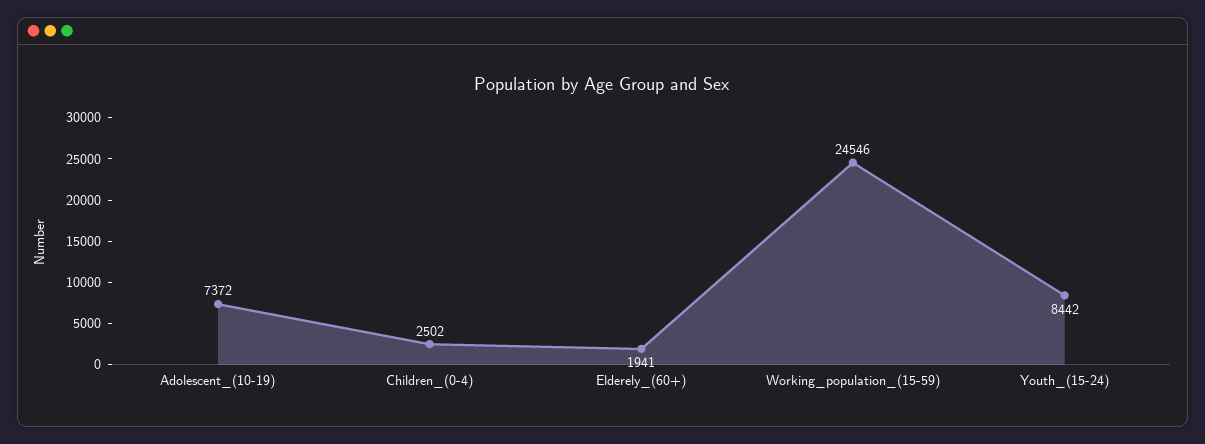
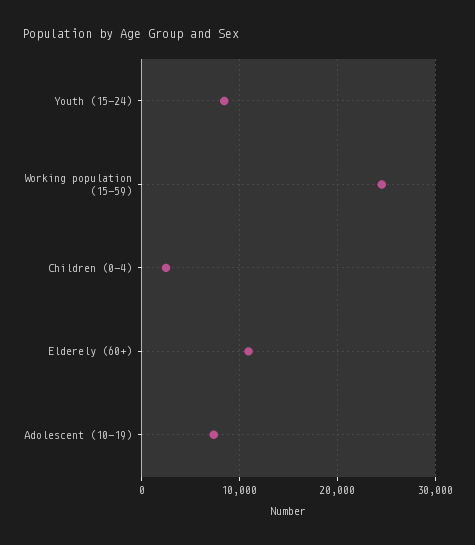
Elderely_(60+): 1941 -> 11000

